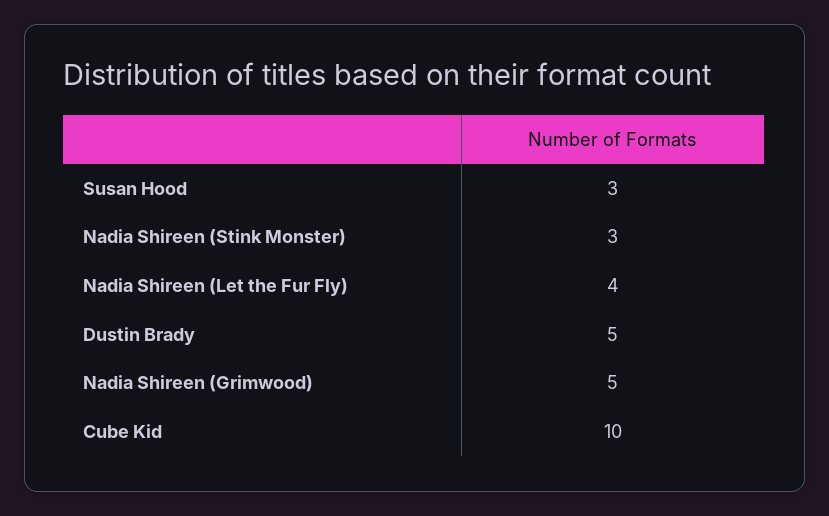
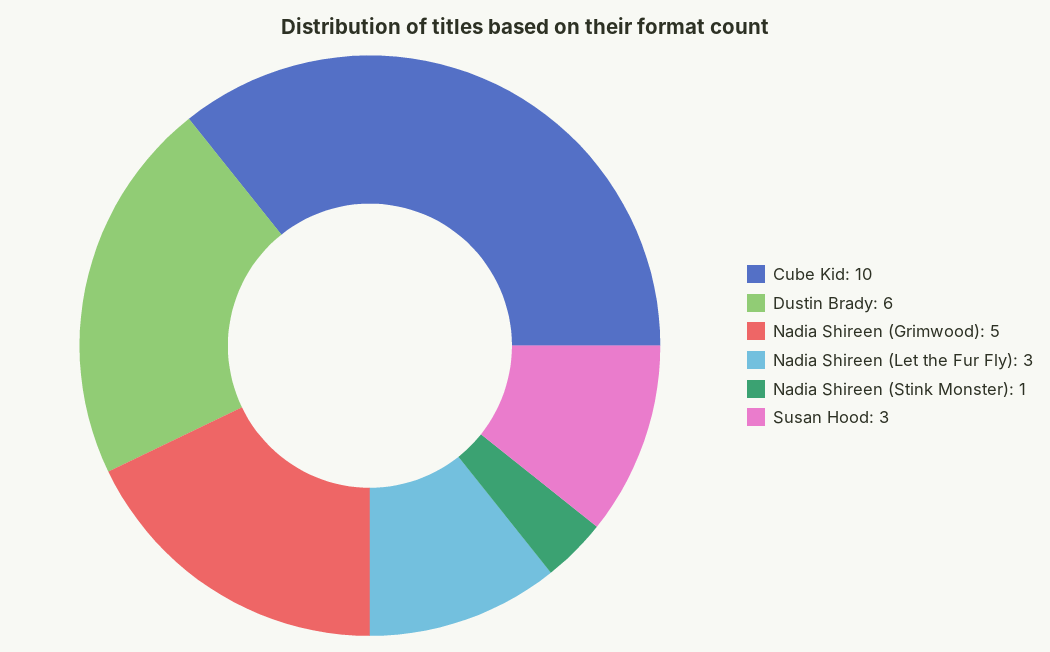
Nadia Shireen (Stink Monster): 3 -> 1
Nadia Shireen (Let the Fur Fly): 4 -> 3
Dustin Brady: 5 -> 6

